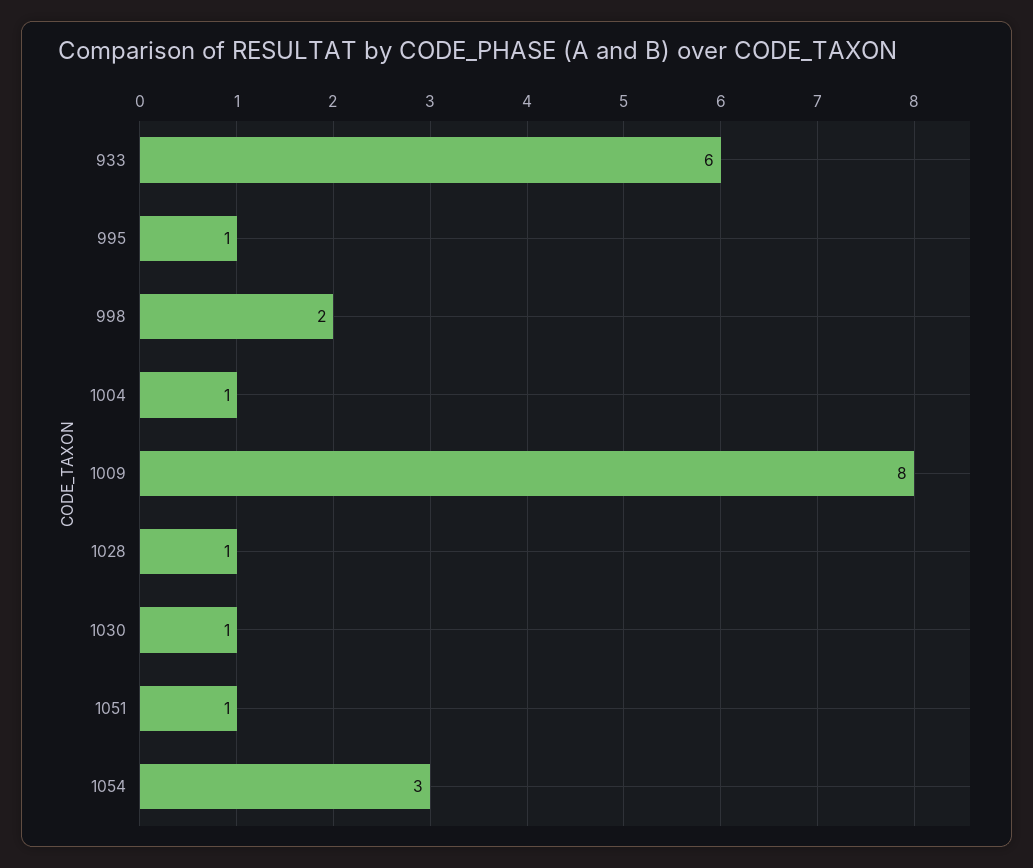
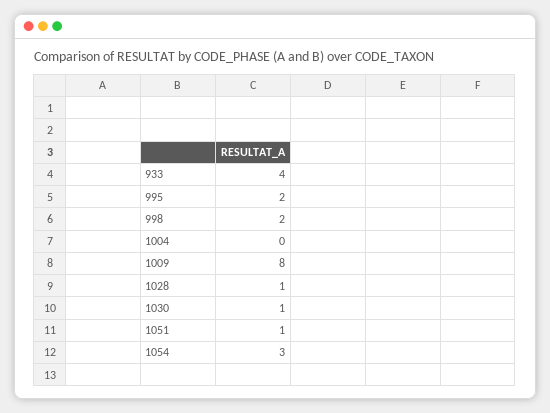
933: 6 -> 4
995: 1 -> 2
1004: 1 -> 0

